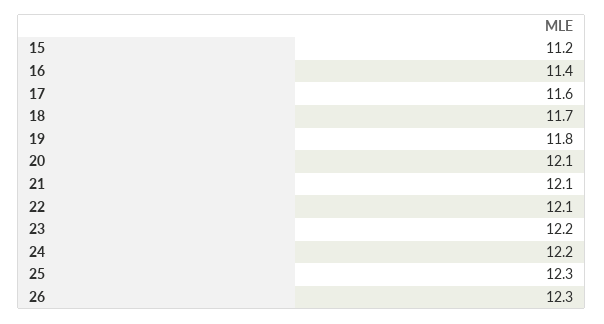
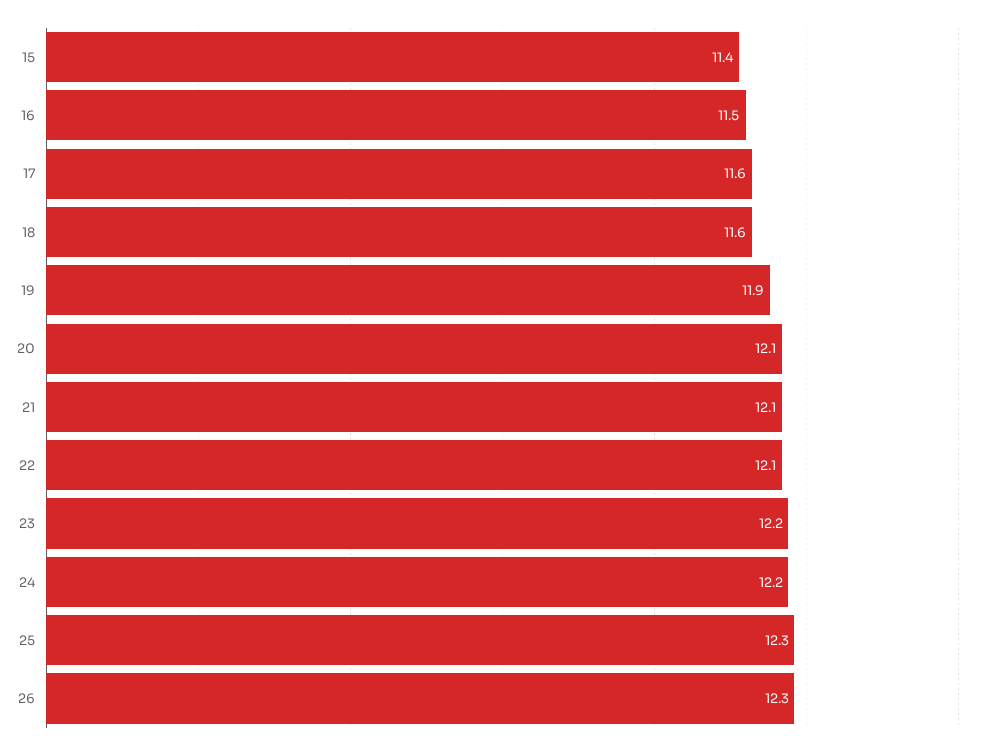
15: 11.2 -> 11.4
16: 11.4 -> 11.5
18: 11.7 -> 11.6
19: 11.8 -> 11.9

